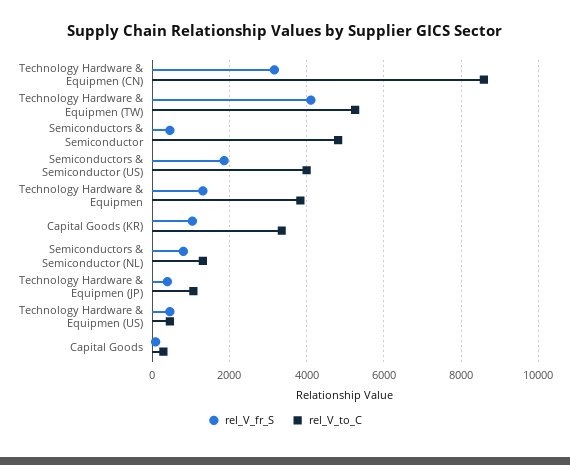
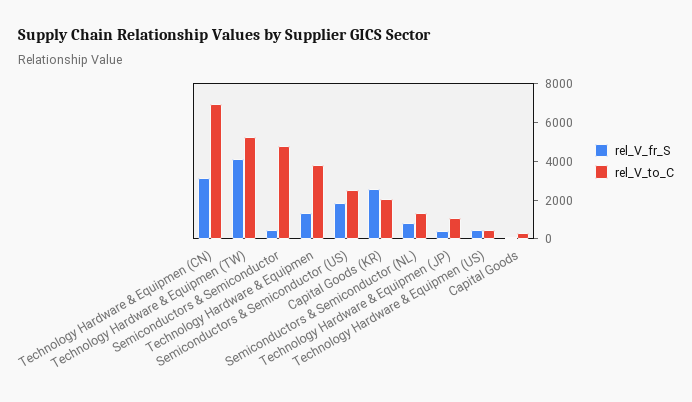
rel_V_to_C, Technology Hardware & Equipmen (CN): 8600 -> 7000
rel_V_to_C, Semiconductors & Semiconductor (US): 4000 -> 2500
rel_V_fr_S, Capital Goods (KR): 1000 -> 2500
rel_V_to_C, Capital Goods (KR): 3400 -> 2000

